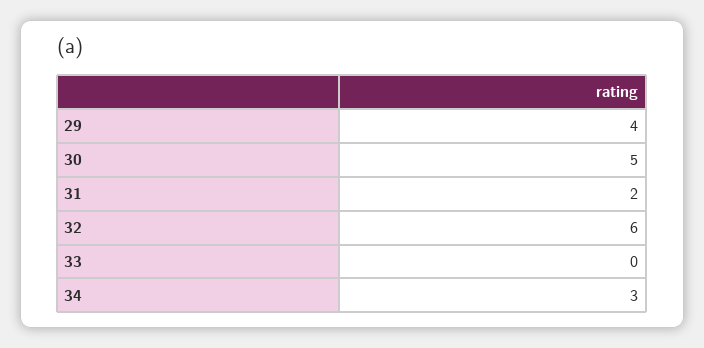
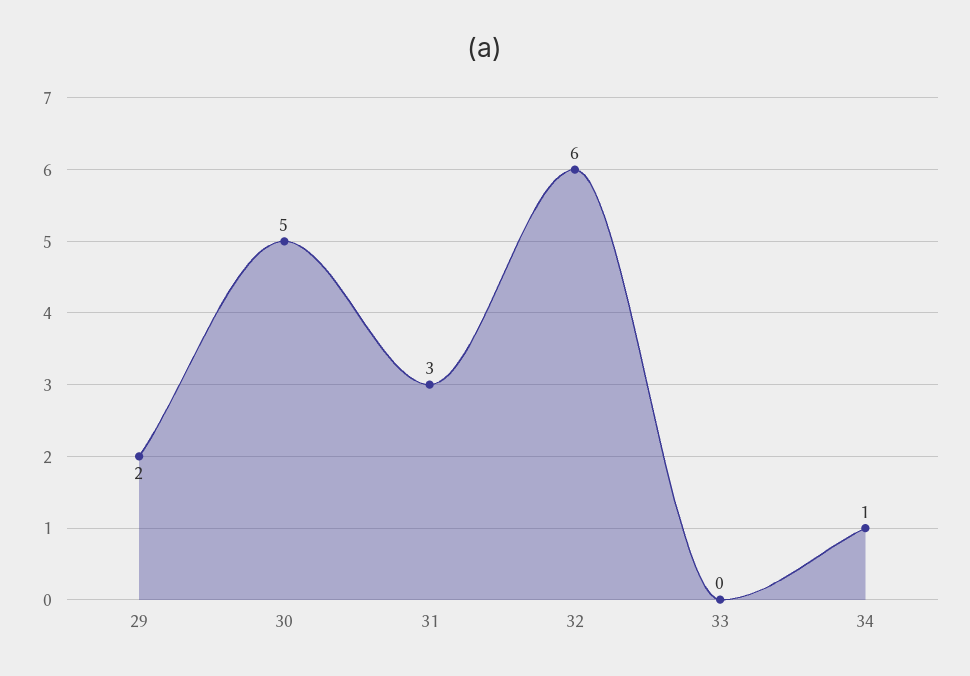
29: 4 -> 2
31: 2 -> 3
34: 3 -> 1

